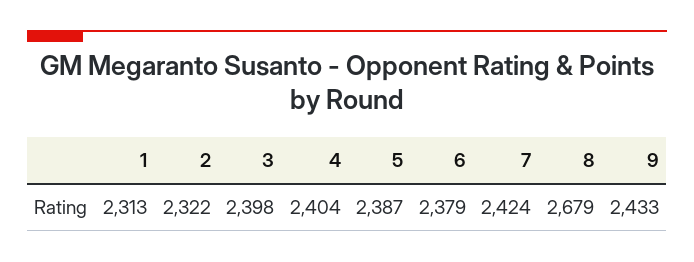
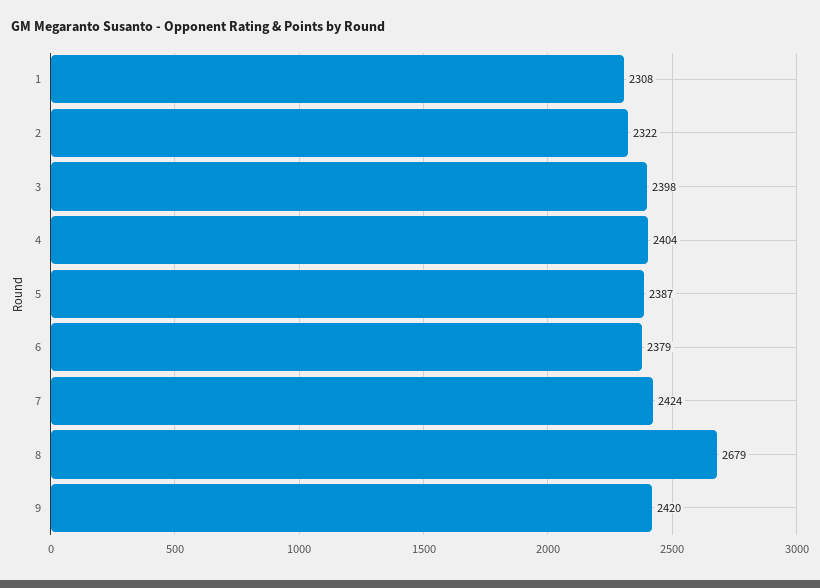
1: 2313 -> 2308
9: 2433 -> 2420

